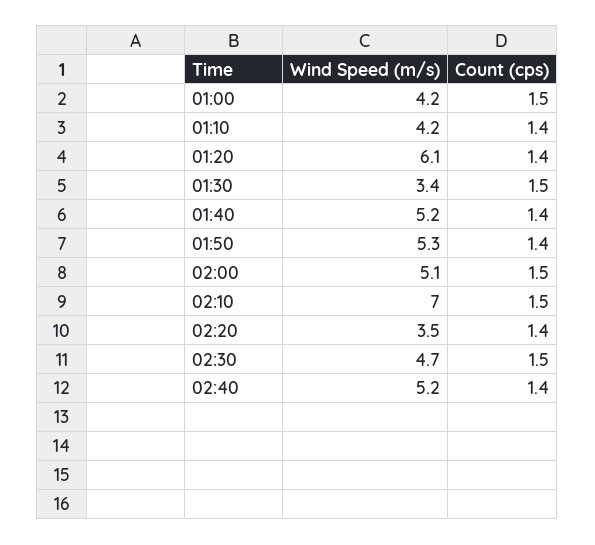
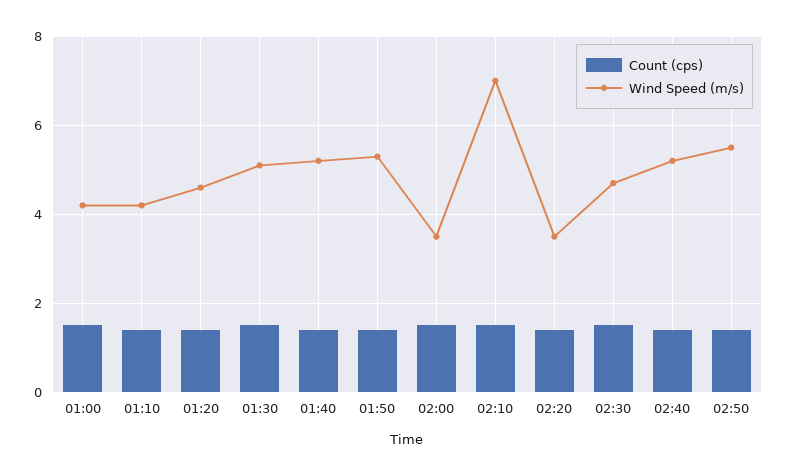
Wind Speed (m/s), 01:20: 6.1 -> 4.5
Wind Speed (m/s), 01:30: 3.4 -> 5
Wind Speed (m/s), 02:00: 5.1 -> 3.5
Count (cps), 02:50: none -> 1.5
Wind Speed (m/s), 02:50: none -> 5.5

